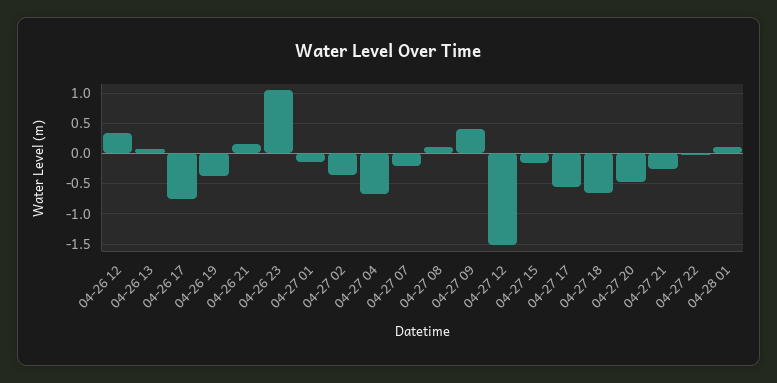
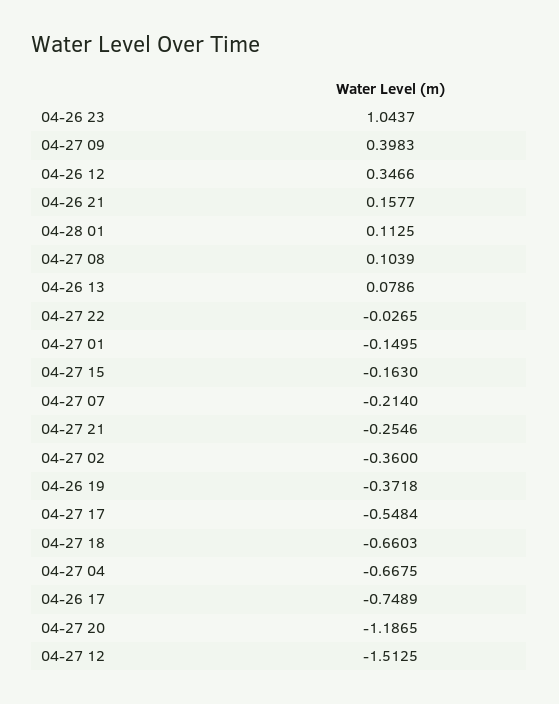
04-27 20: -0.5 -> -1.1865

